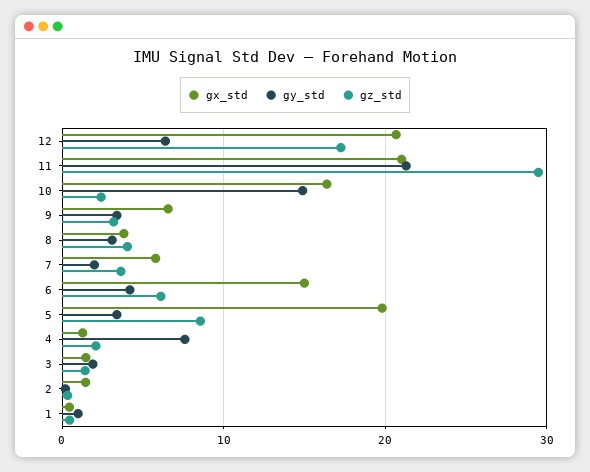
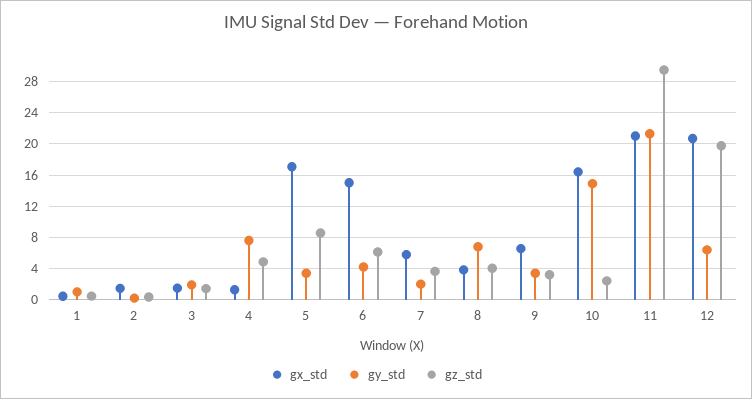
gz_std, 12: 17 -> 20
gy_std, 8: 3 -> 7
gx_std, 5: 20 -> 17
gz_std, 4: 2 -> 5

